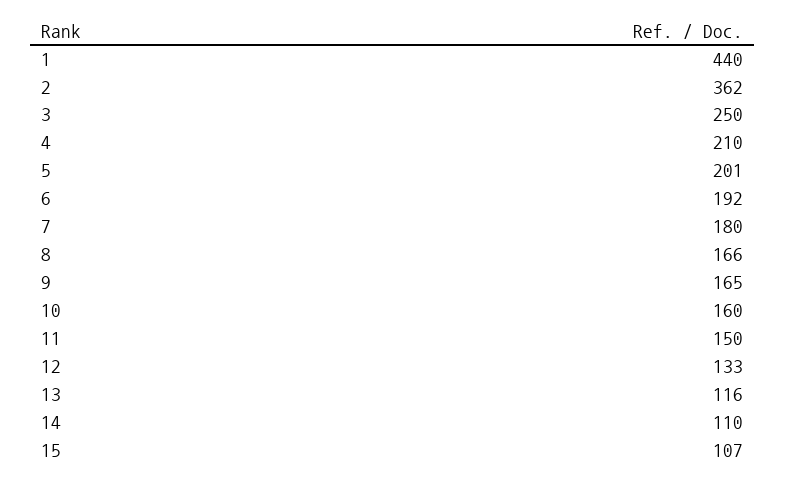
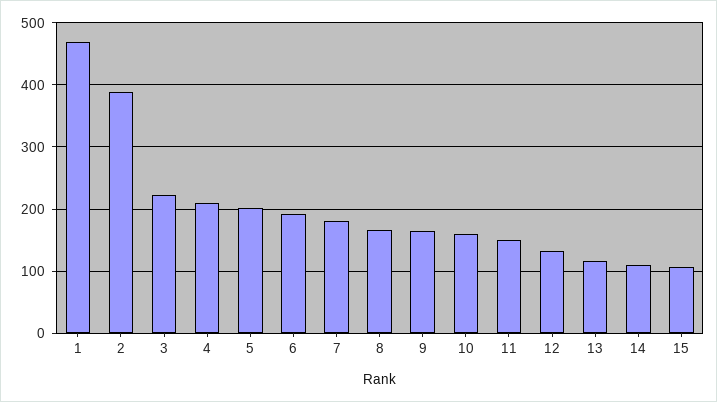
1: 440 -> 470
2: 362 -> 390
3: 250 -> 220

